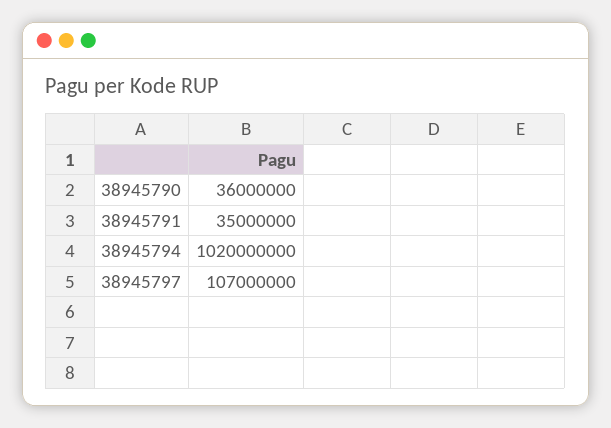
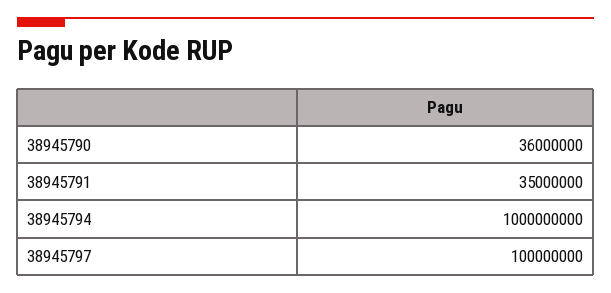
38945794: 1020000000 -> 1000000000
38945797: 107000000 -> 100000000

